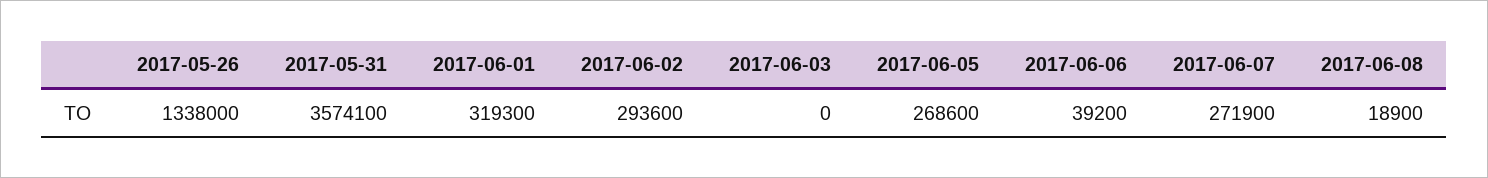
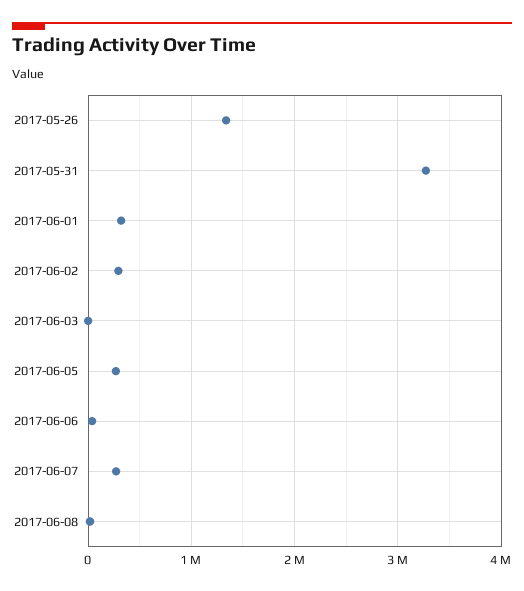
2017-05-31: 3574100 -> 3300000

